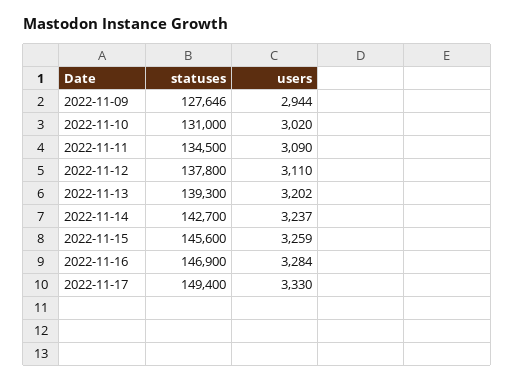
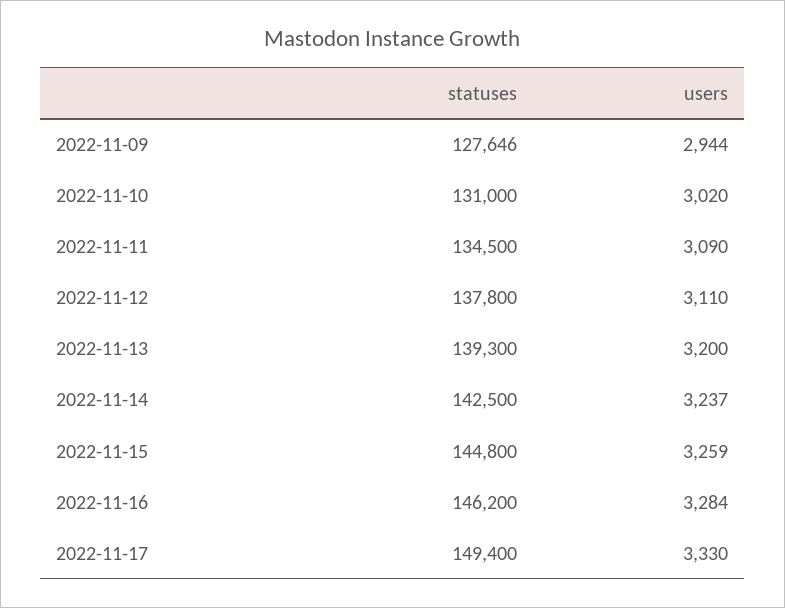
users, 2022-11-13: 3202 -> 3200
statuses, 2022-11-14: 142700 -> 142500
statuses, 2022-11-15: 145600 -> 144800
statuses, 2022-11-16: 146900 -> 146200

